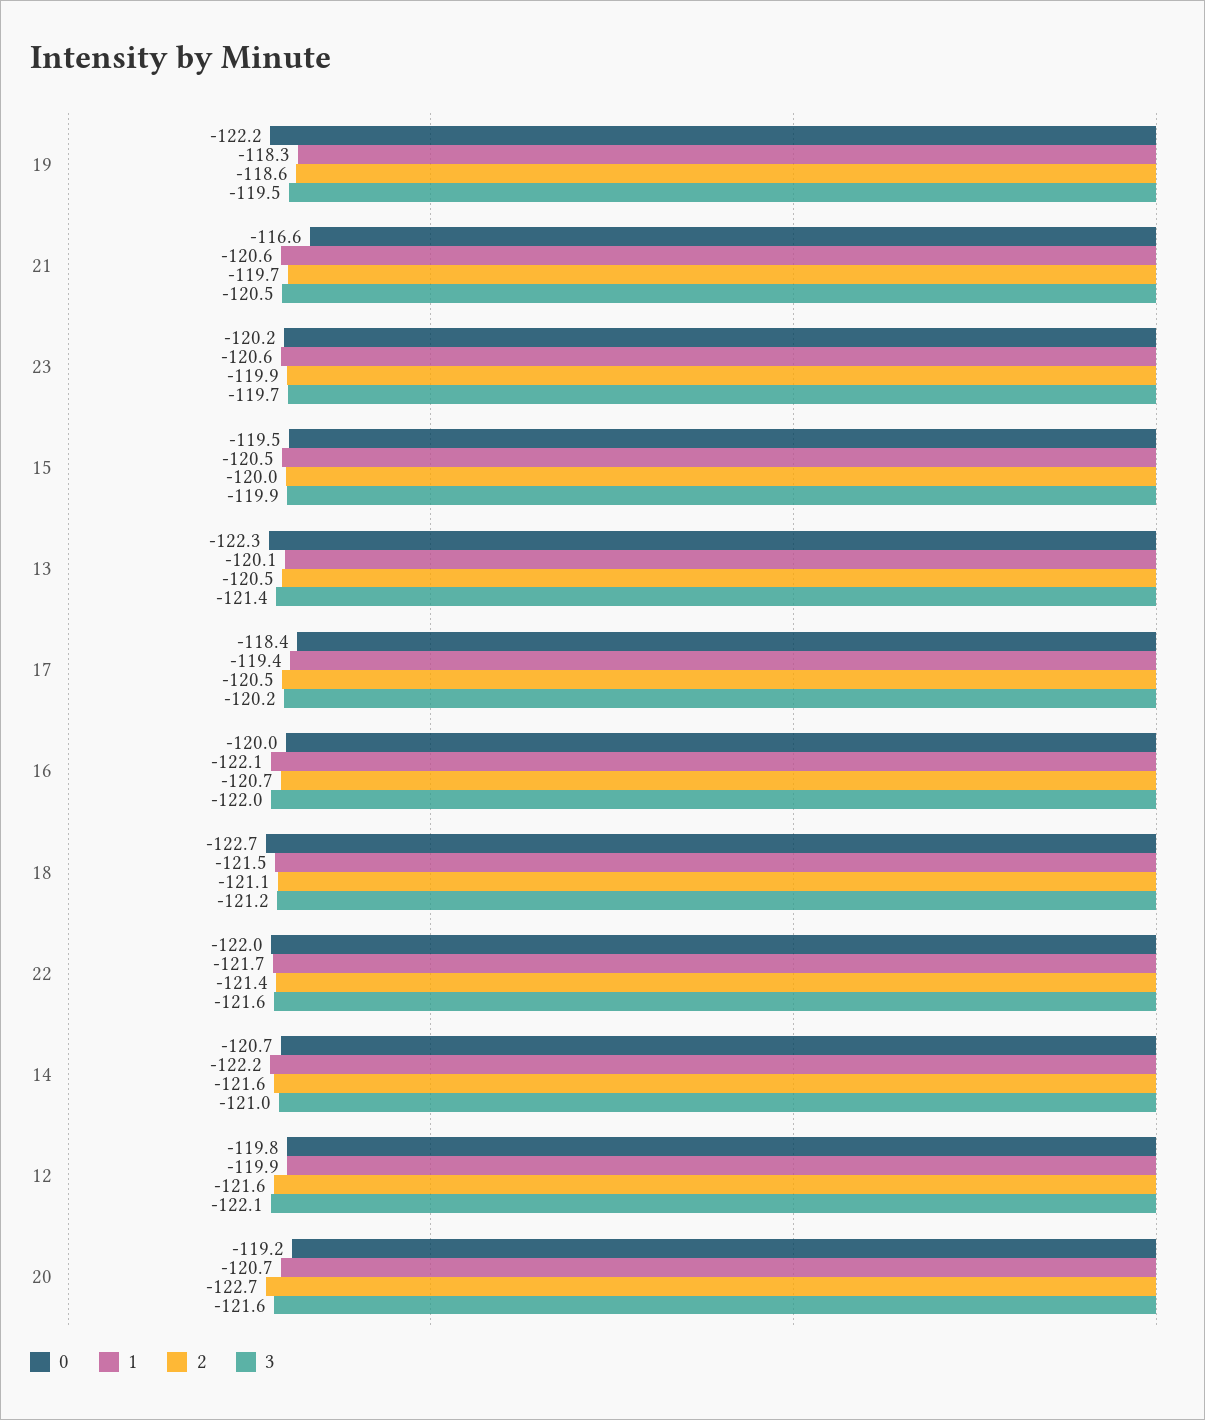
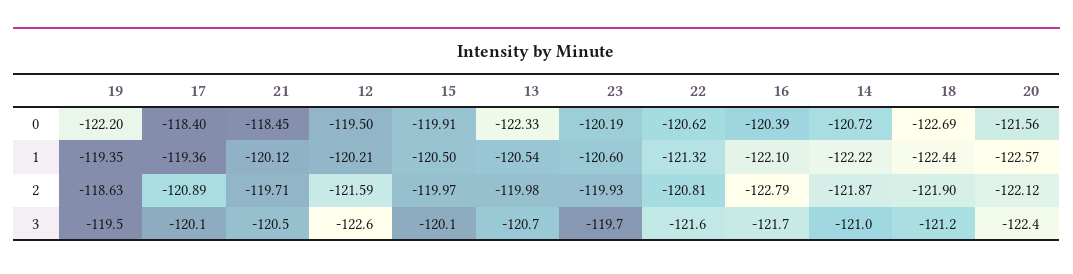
1, 19: -118.3 -> -119.35
0, 21: -116.6 -> -118.45
1, 21: -120.6 -> -120.12
0, 15: -119.5 -> -119.91
3, 15: -119.9 -> -120.1
1, 13: -120.1 -> -120.54
2, 13: -120.5 -> -119.98
3, 13: -121.4 -> -120.7
2, 17: -120.5 -> -120.89
3, 17: -120.2 -> -120.1
0, 16: -120 -> -120.39
2, 16: -120.7 -> -122.79
3, 16: -122 -> -121.7
1, 18: -121.5 -> -122.44
2, 18: -121.1 -> -121.9
0, 22: -122 -> -120.62
1, 22: -121.7 -> -121.32
2, 22: -121.4 -> -120.81
2, 14: -121.6 -> -121.87
0, 12: -119.8 -> -119.5
1, 12: -119.9 -> -120.21
3, 12: -122.1 -> -122.6
0, 20: -119.2 -> -121.56
1, 20: -120.7 -> -122.57
2, 20: -122.7 -> -122.12
3, 20: -121.6 -> -122.4

